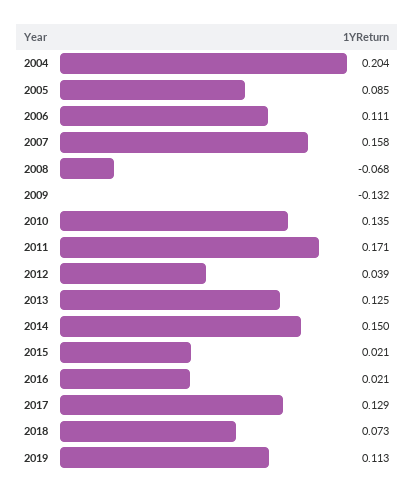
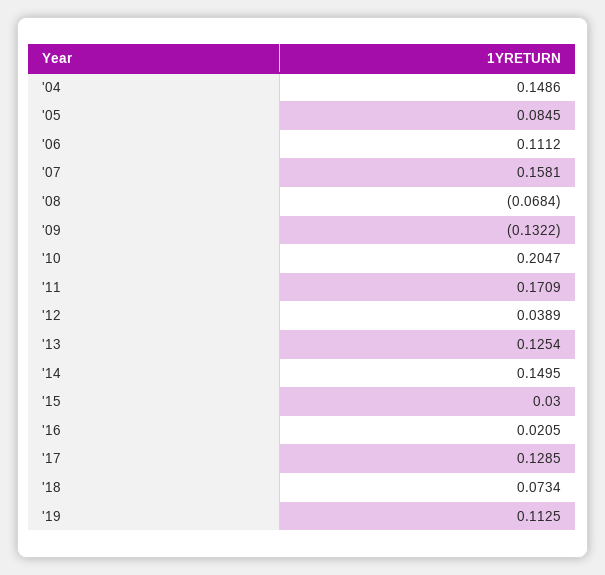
2004: 0.204 -> 0.1486
2010: 0.135 -> 0.2047
2015: 0.021 -> 0.03

